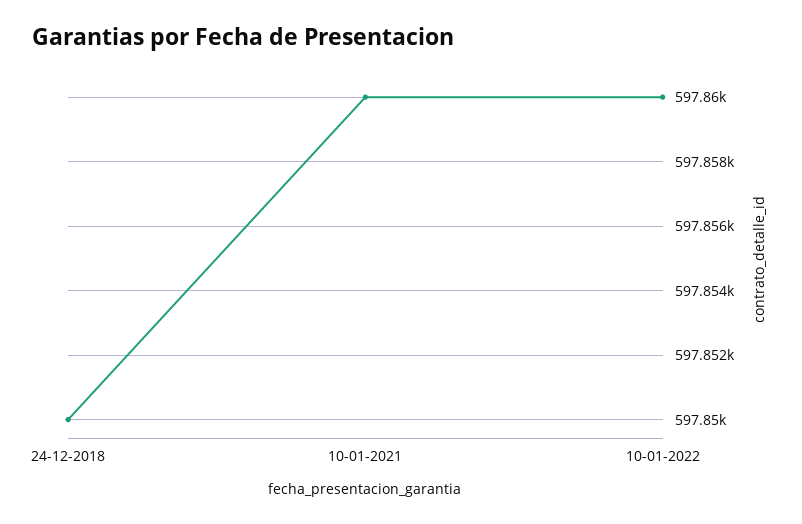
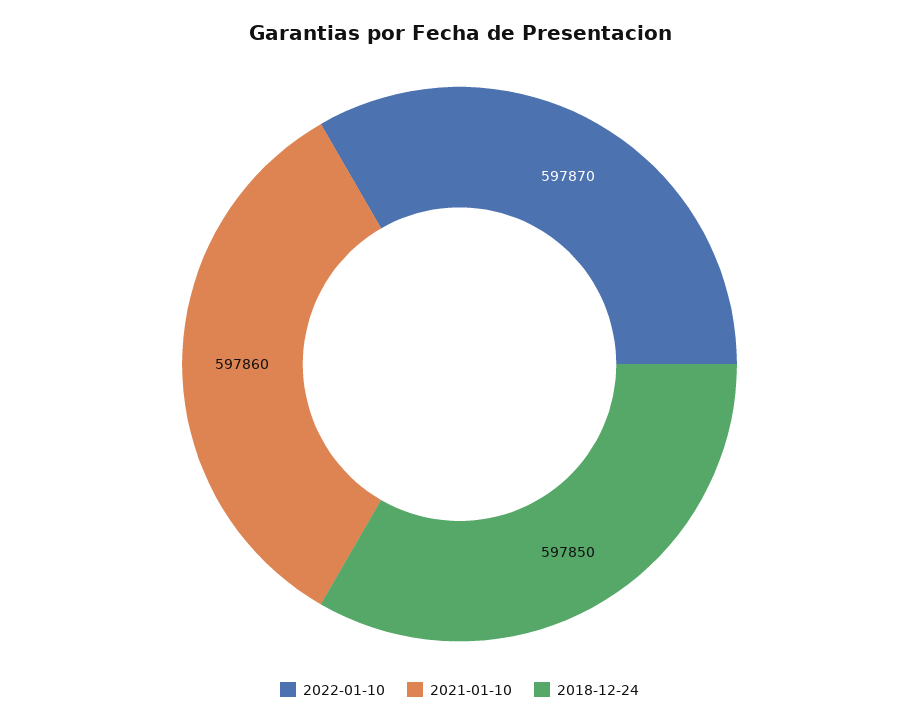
10-01-2022: 597860 -> 597870

